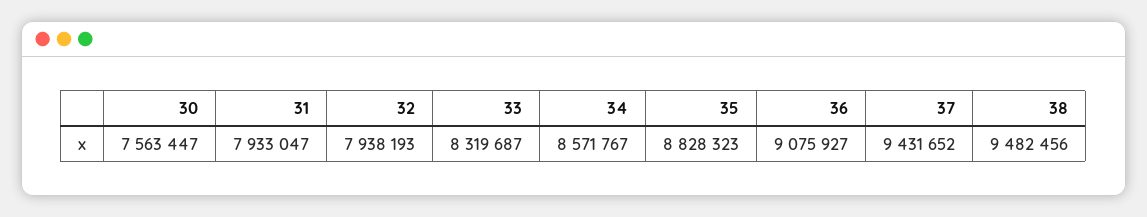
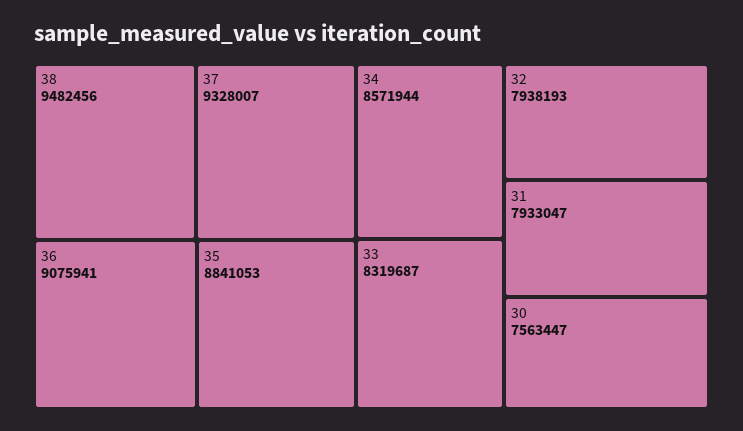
34: 8571767 -> 8571944
35: 8828323 -> 8841053
36: 9075927 -> 9075941
37: 9431652 -> 9328007

